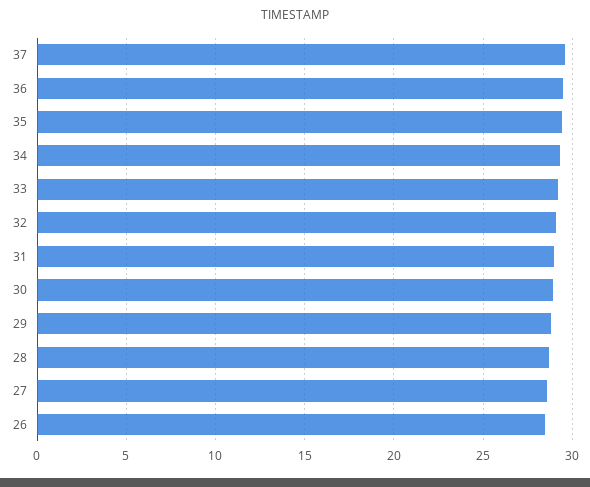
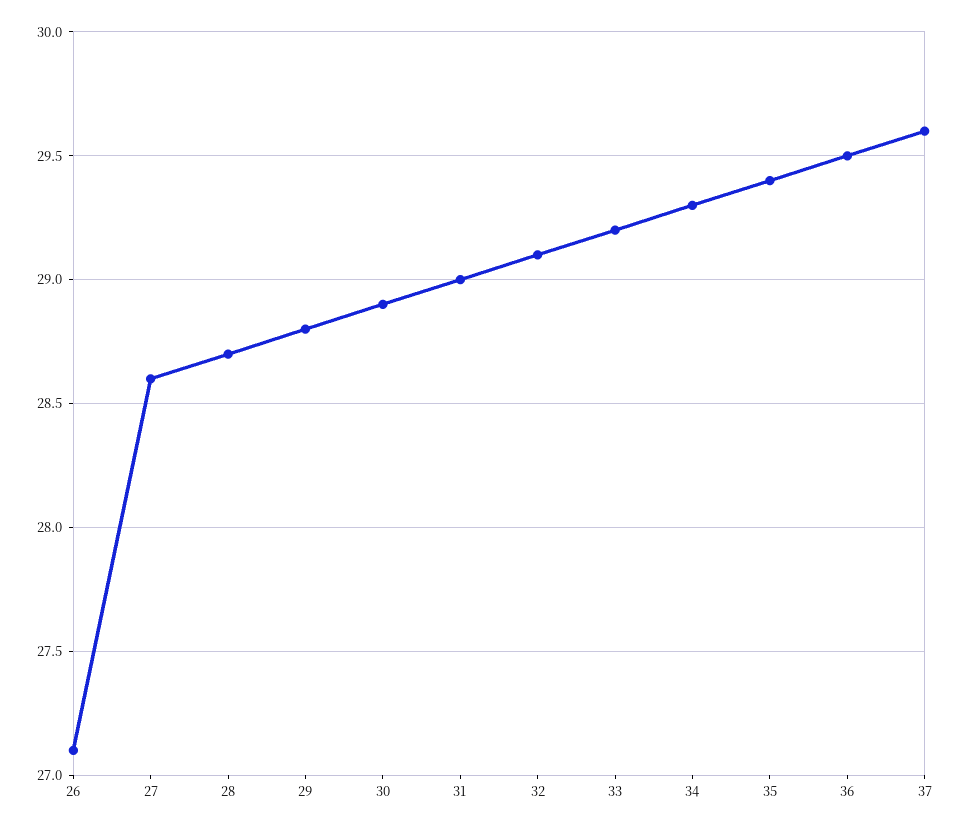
26: 28.5 -> 27.1

